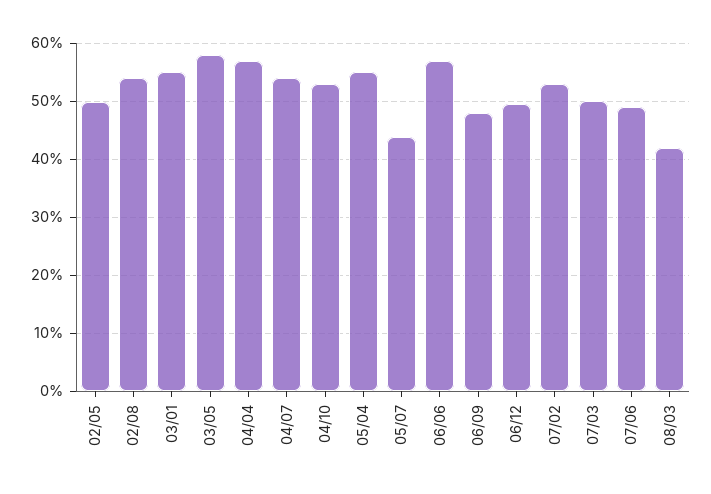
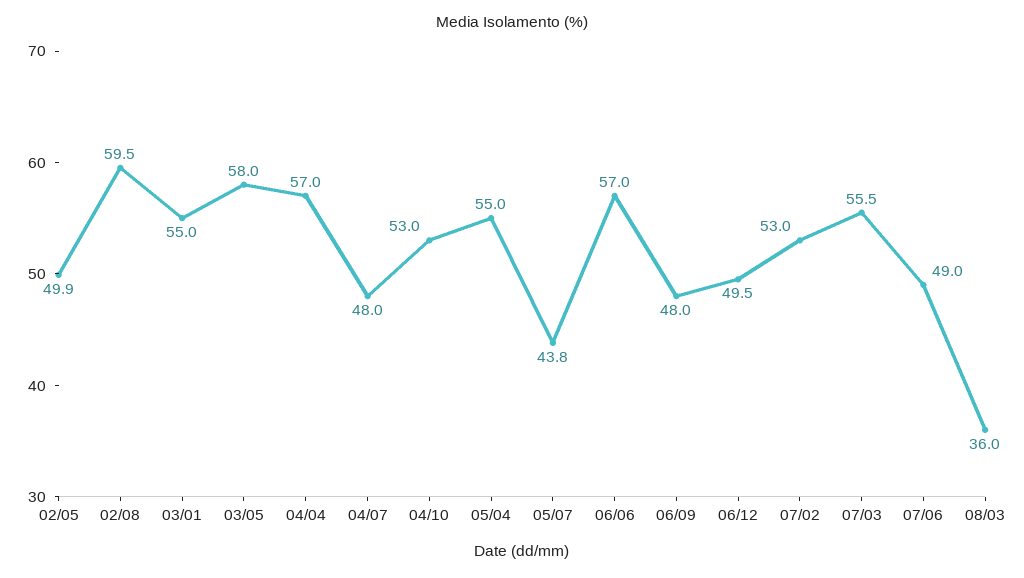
02/08: 54 -> 59.5
04/07: 54 -> 48
07/03: 50 -> 55.5
08/03: 42 -> 36

